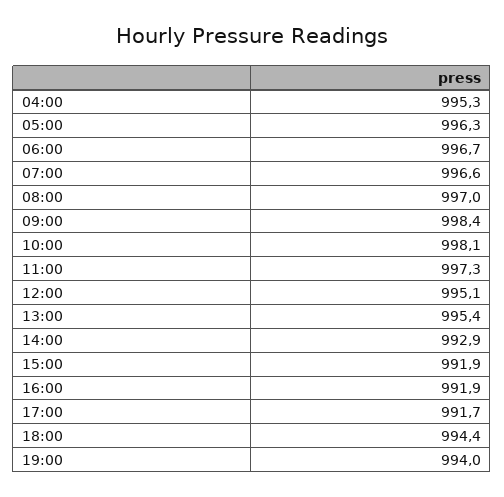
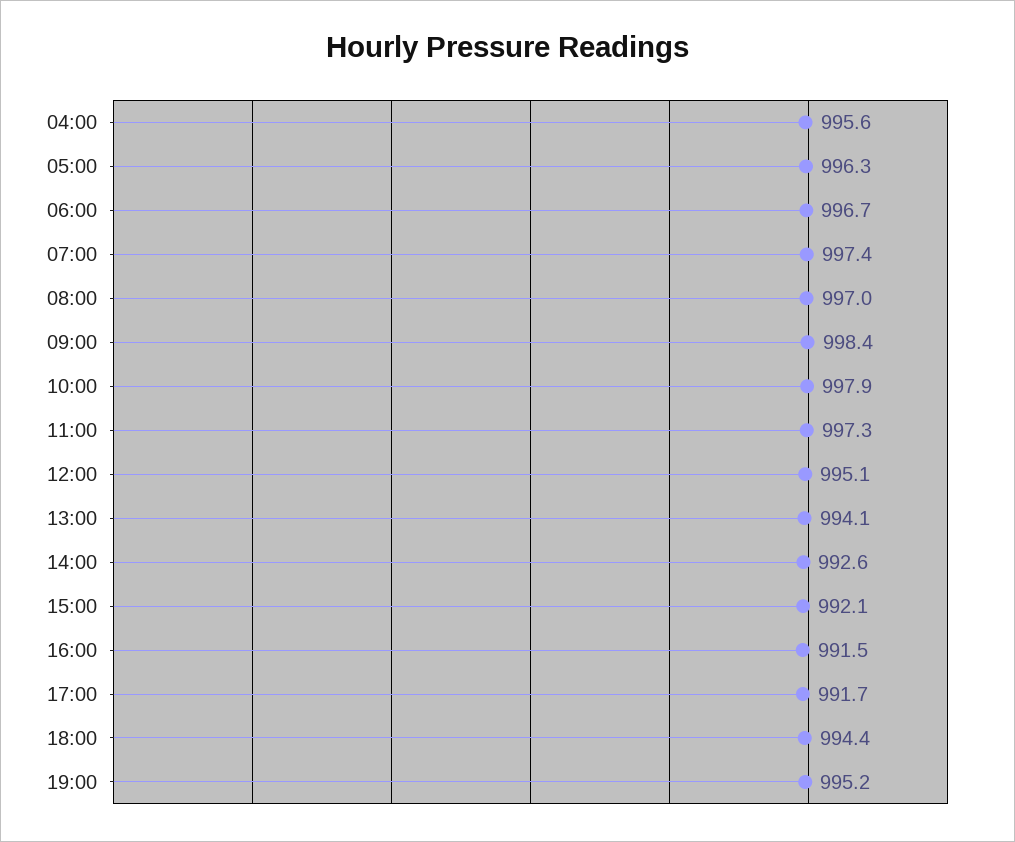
04:00: 995.3 -> 995.6
07:00: 996.6 -> 997.4
10:00: 998.1 -> 997.9
13:00: 995.4 -> 994.1
14:00: 992.9 -> 992.6
15:00: 991.9 -> 992.1
16:00: 991.9 -> 991.5
19:00: 994 -> 995.2

